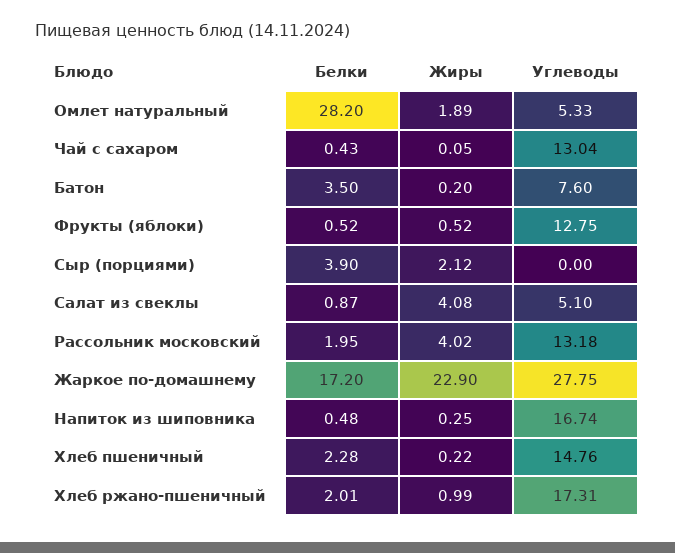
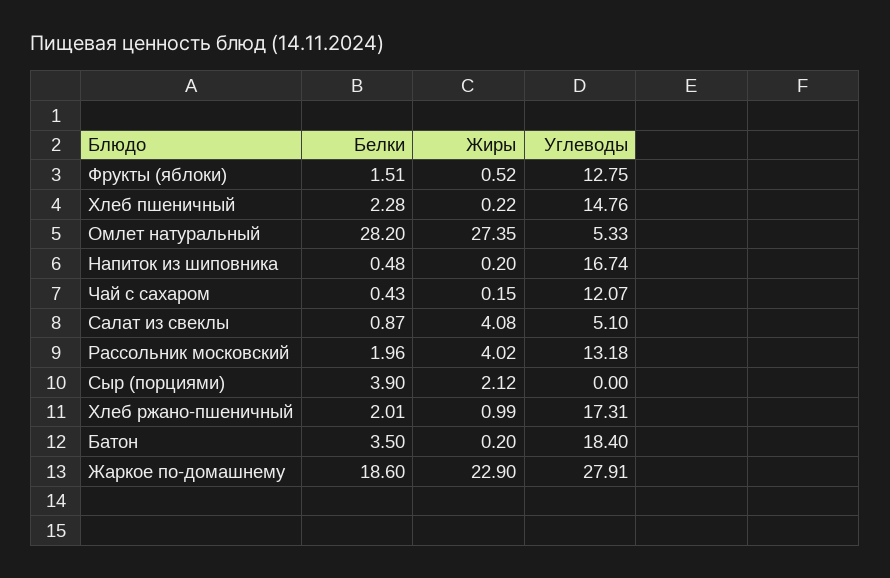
Жиры, Омлет натуральный: 1.89 -> 27.35
Жиры, Чай с сахаром: 0.05 -> 0.15
Углеводы, Чай с сахаром: 13.04 -> 12.07
Углеводы, Батон: 7.6 -> 18.4
Белки, Фрукты (яблоки): 0.52 -> 1.51
Белки, Рассольник московский: 1.95 -> 1.96
Белки, Жаркое по-домашнему: 17.2 -> 18.6
Углеводы, Жаркое по-домашнему: 27.75 -> 27.91
Жиры, Напиток из шиповника: 0.25 -> 0.2

